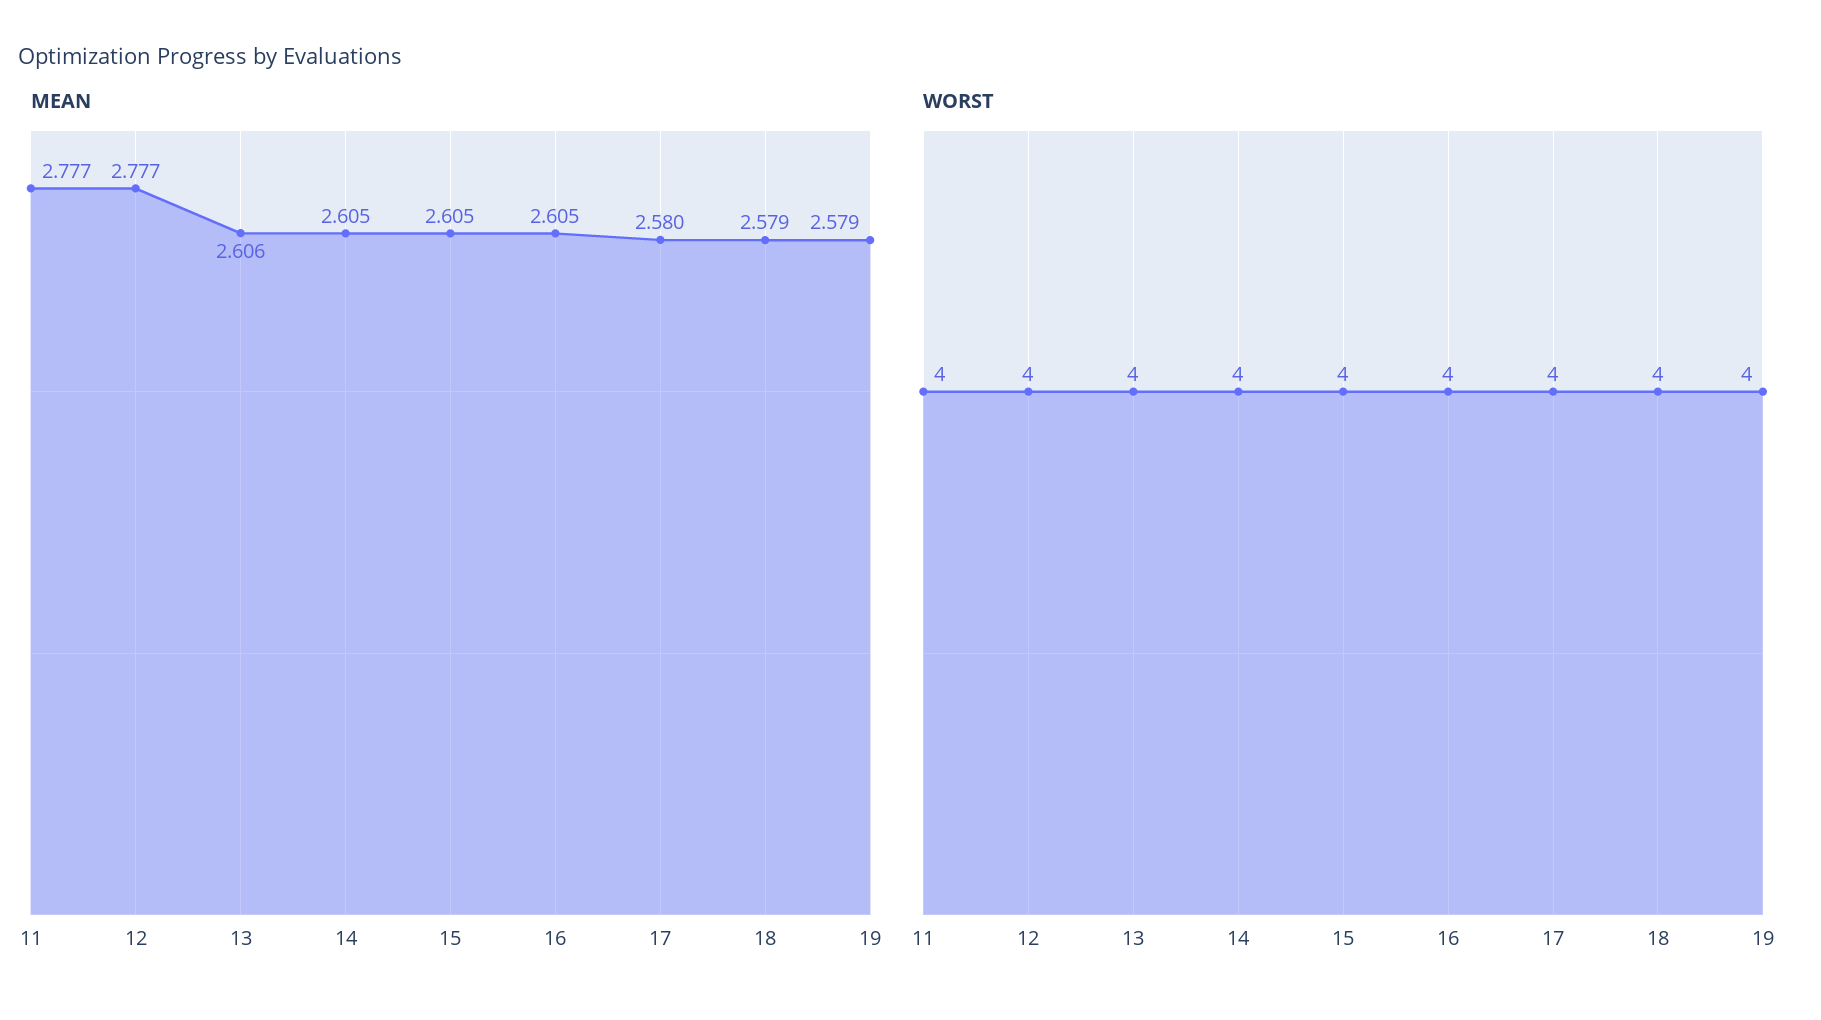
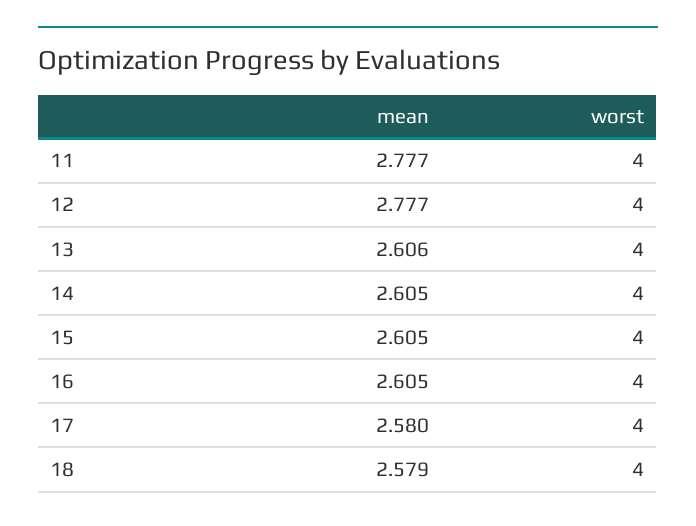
MEAN, 19: 2.579 -> none
WORST, 19: 4 -> none

